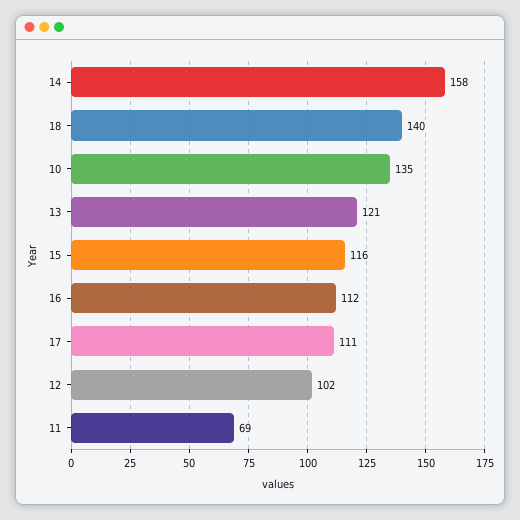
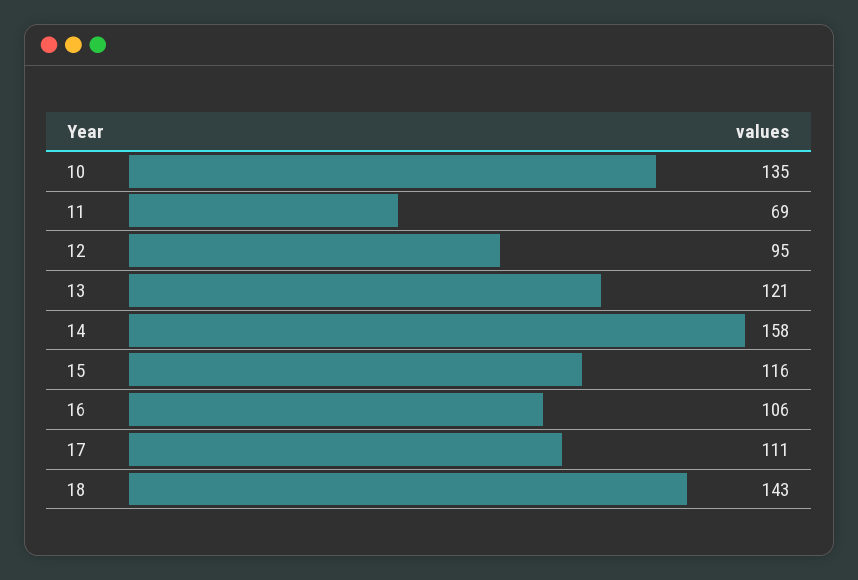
18: 140 -> 143
16: 112 -> 106
12: 102 -> 95

